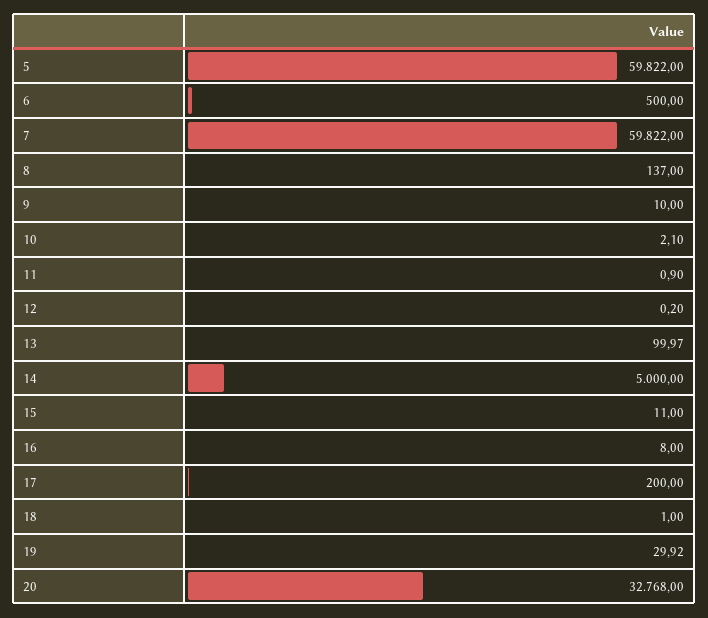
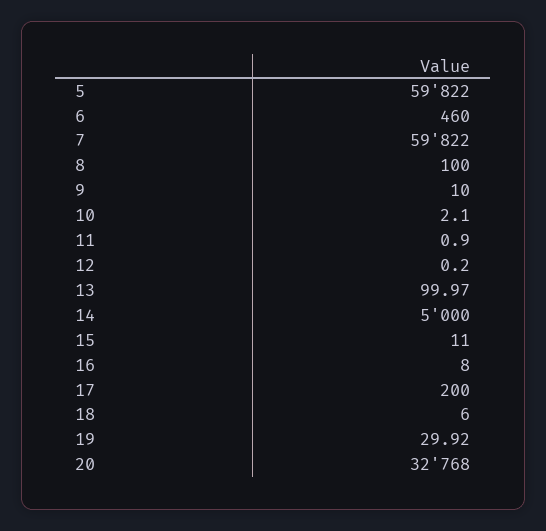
6: 500 -> 460
8: 137 -> 100
18: 1 -> 6

